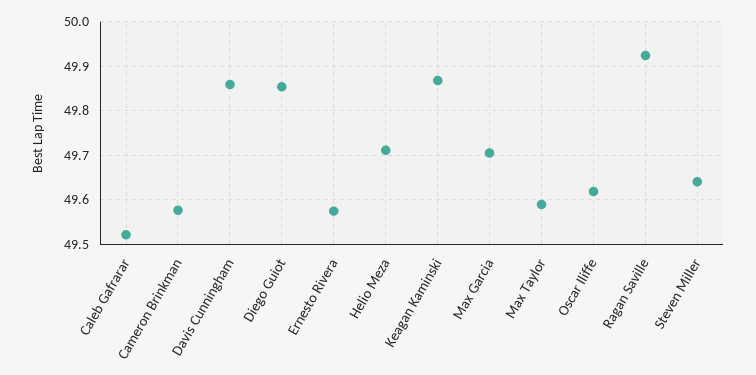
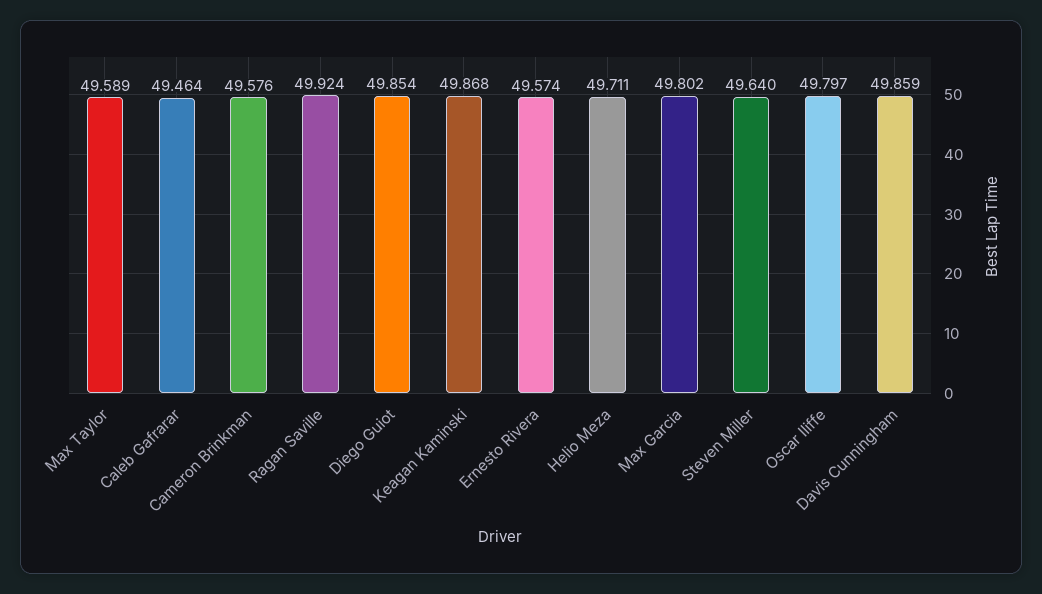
Caleb Gafrarar: 49.52 -> 49.464
Max Garcia: 49.7 -> 49.802
Oscar Iliffe: 49.62 -> 49.797

